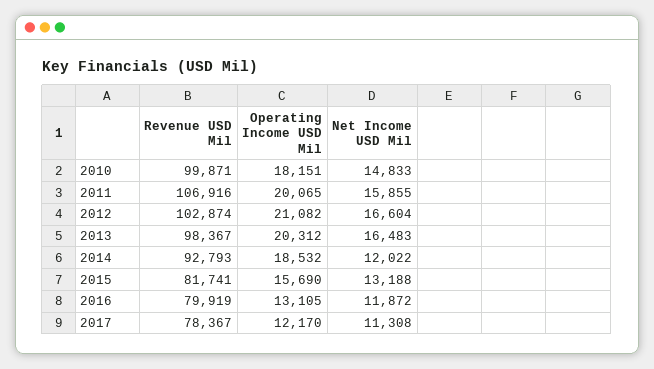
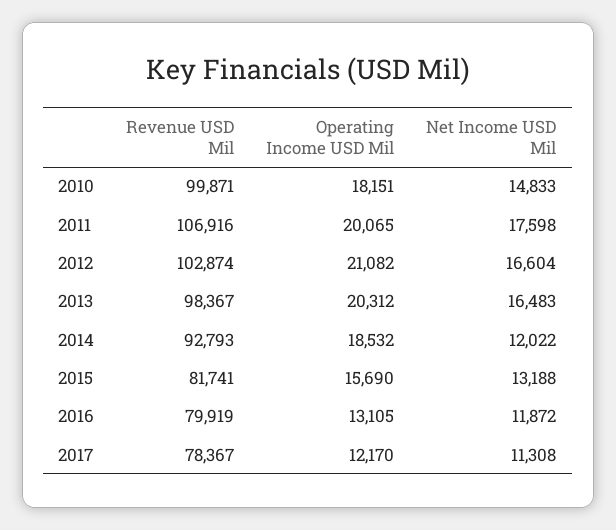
Net Income USD Mil, 2011: 15855 -> 17598

